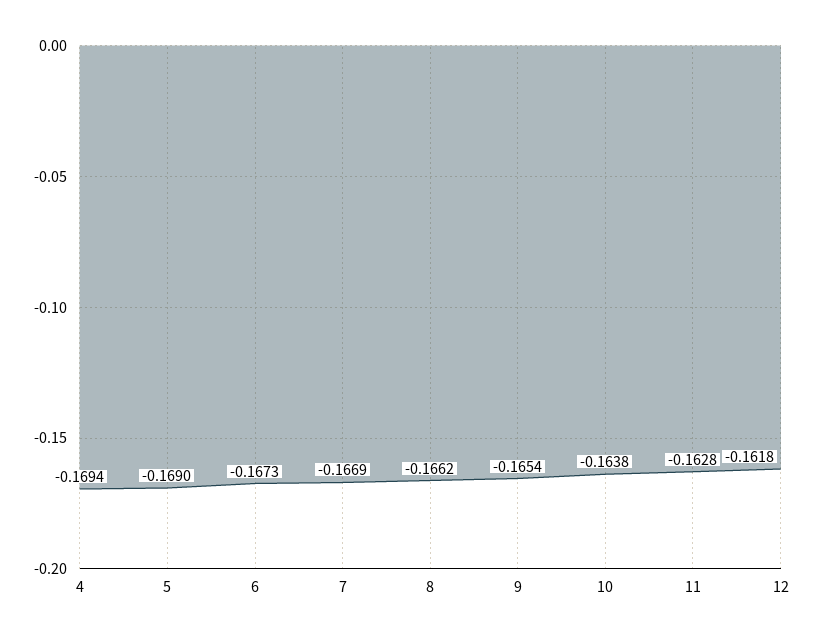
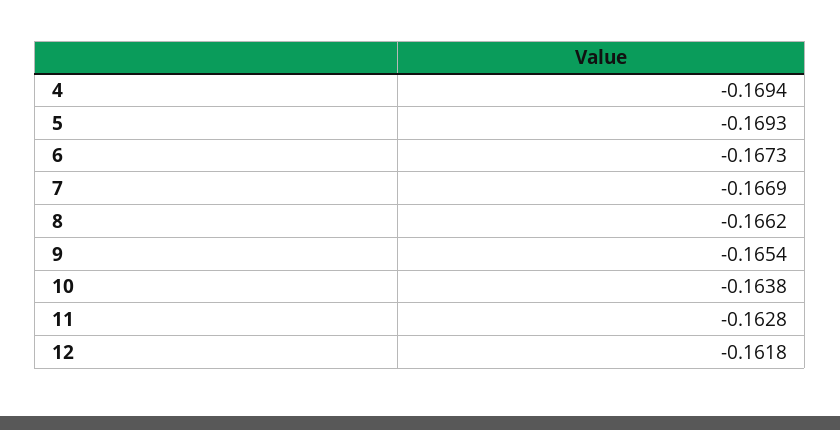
5: -0.169 -> -0.1693

